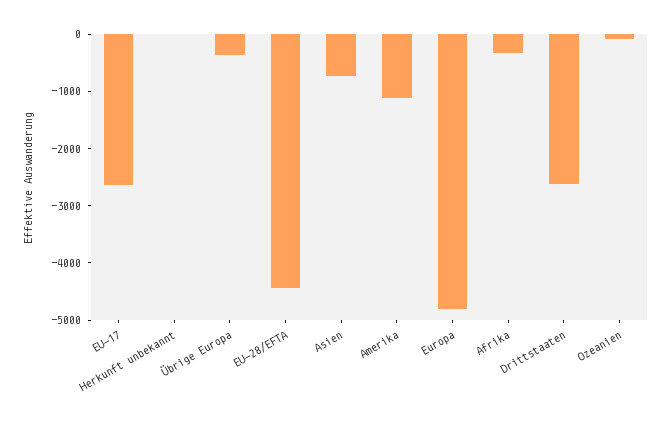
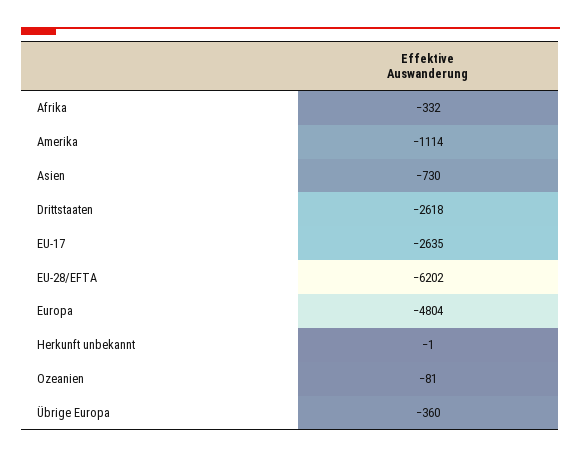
EU-28/EFTA: -4400 -> -6202

